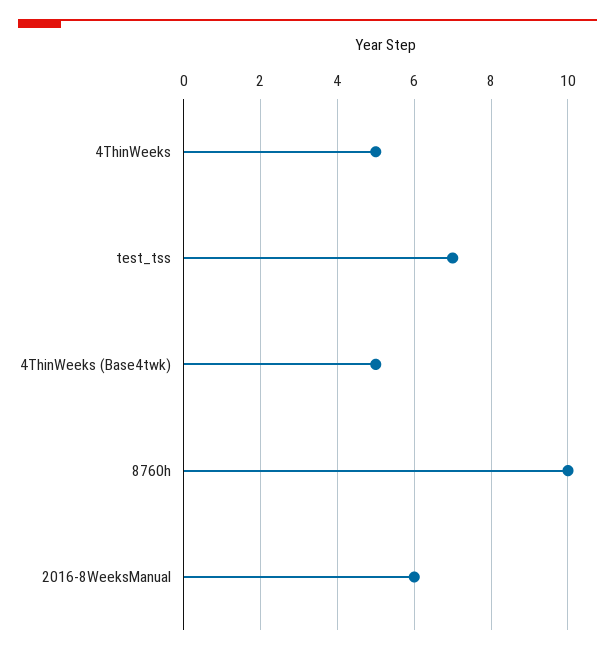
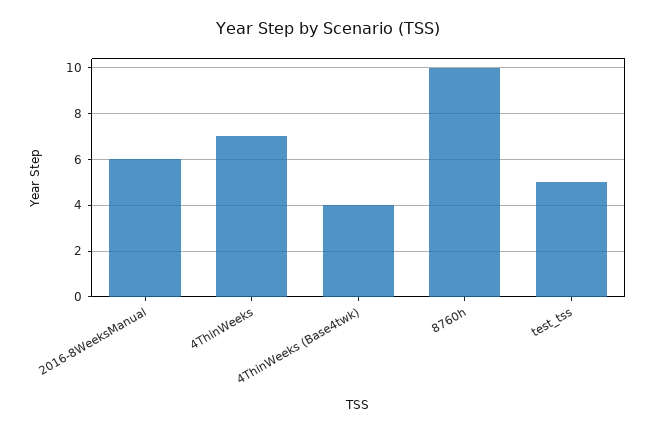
4ThinWeeks: 5 -> 7
test_tss: 7 -> 5
4ThinWeeks (Base4twk): 5 -> 4

